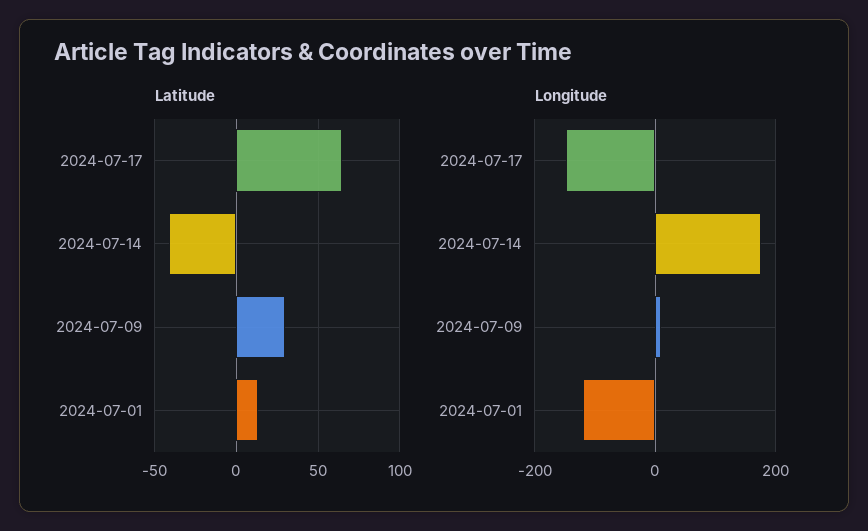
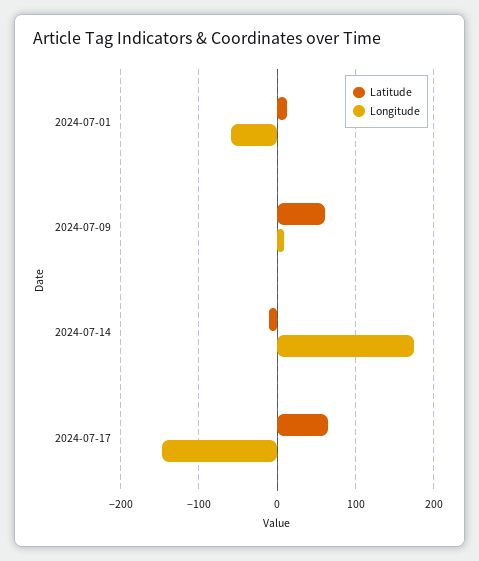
Latitude, 2024-07-14: -40 -> -10
Latitude, 2024-07-09: 30 -> 60
Longitude, 2024-07-01: -120 -> -60

